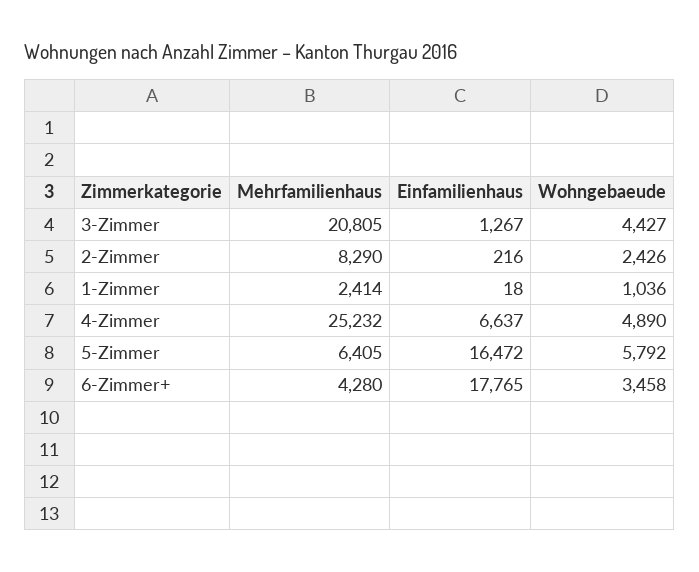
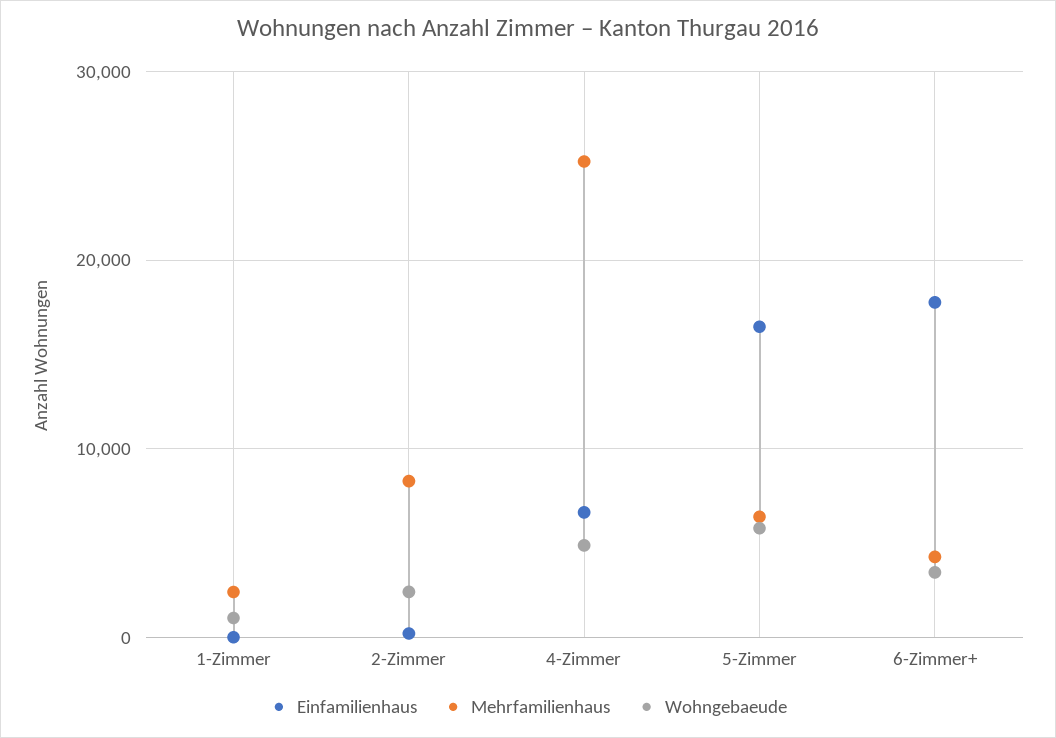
Mehrfamilienhaus, 3-Zimmer: 20805 -> none
Einfamilienhaus, 3-Zimmer: 1267 -> none
Wohngebaeude, 3-Zimmer: 4427 -> none

